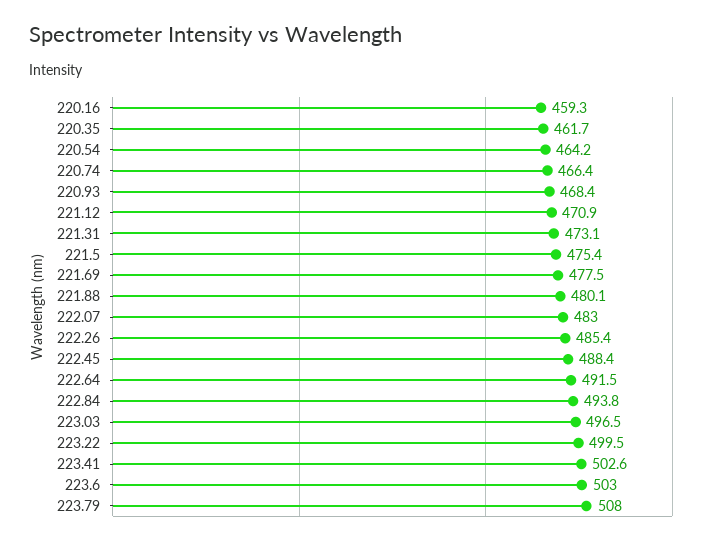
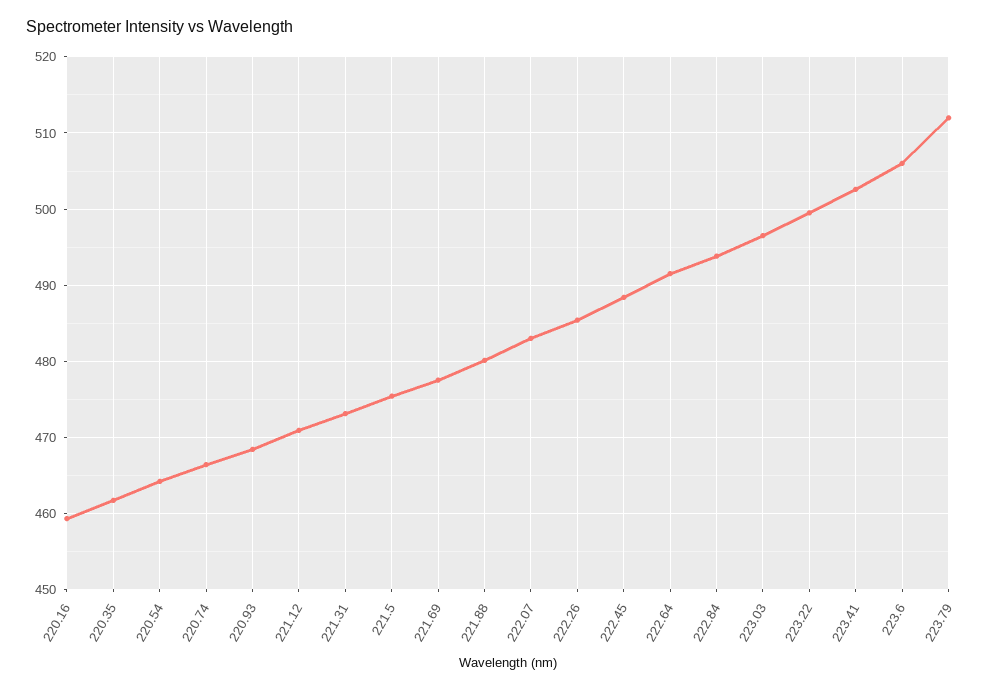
223.6: 503 -> 506
223.79: 508 -> 512

